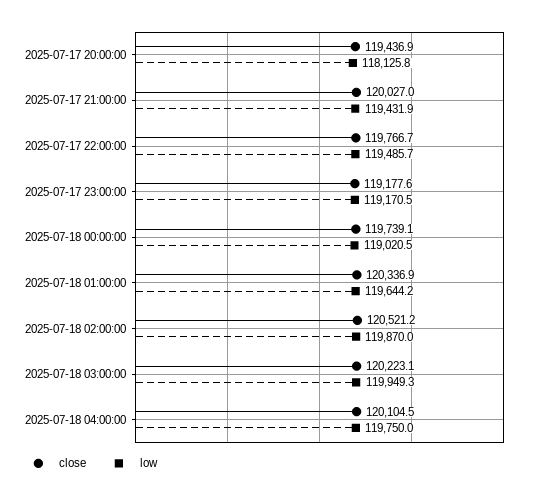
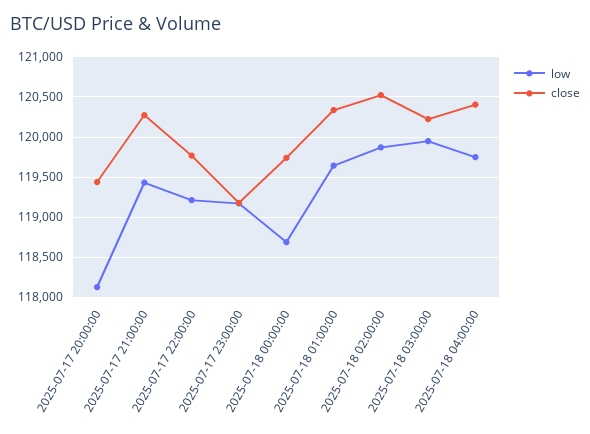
close, 2025-07-17 21:00:00: 120027 -> 120300
low, 2025-07-17 22:00:00: 119485.7 -> 119200
low, 2025-07-18 00:00:00: 119020.5 -> 118700
close, 2025-07-18 04:00:00: 120104.5 -> 120400

